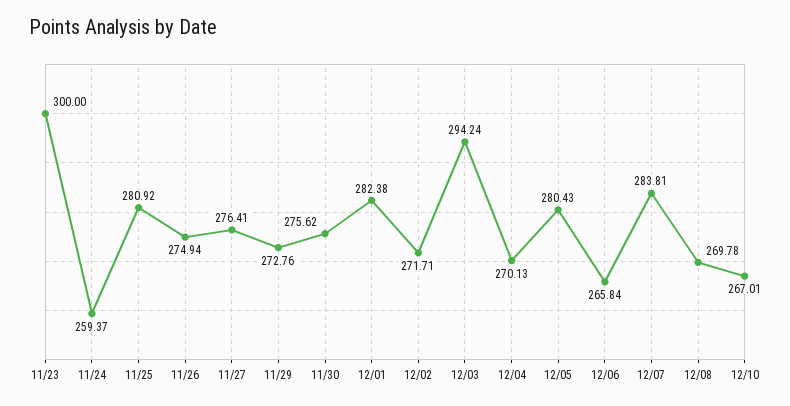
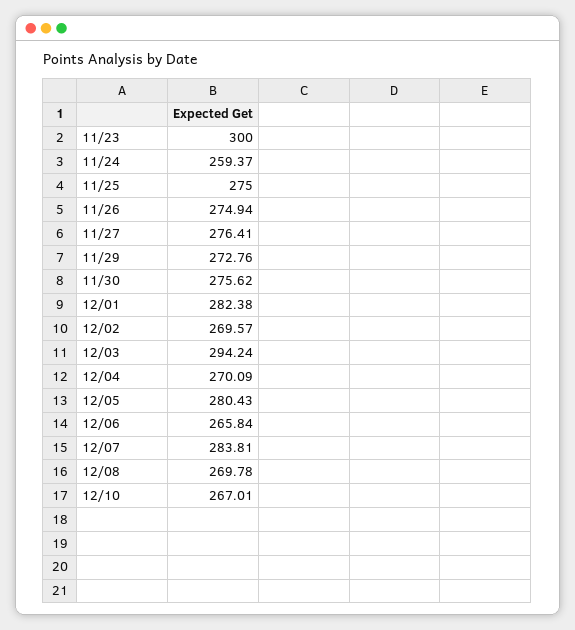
11/25: 280.92 -> 275
12/02: 271.71 -> 269.57
12/04: 270.13 -> 270.09

